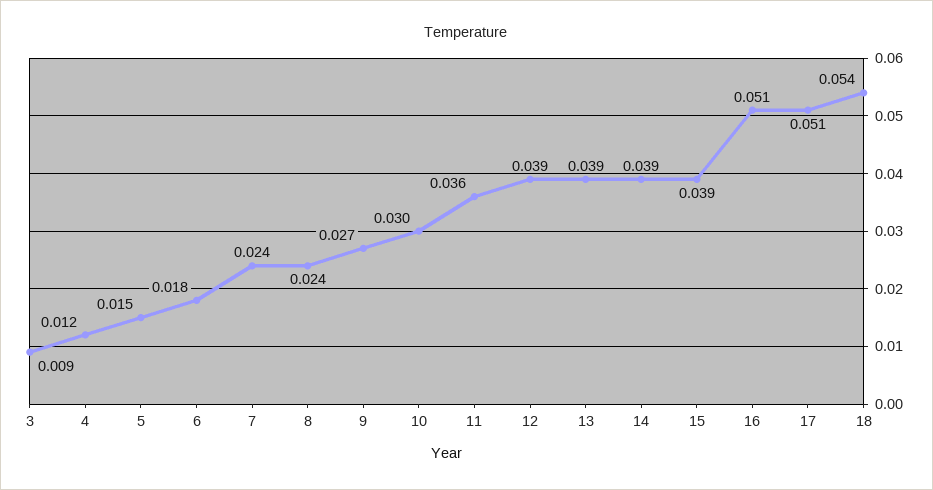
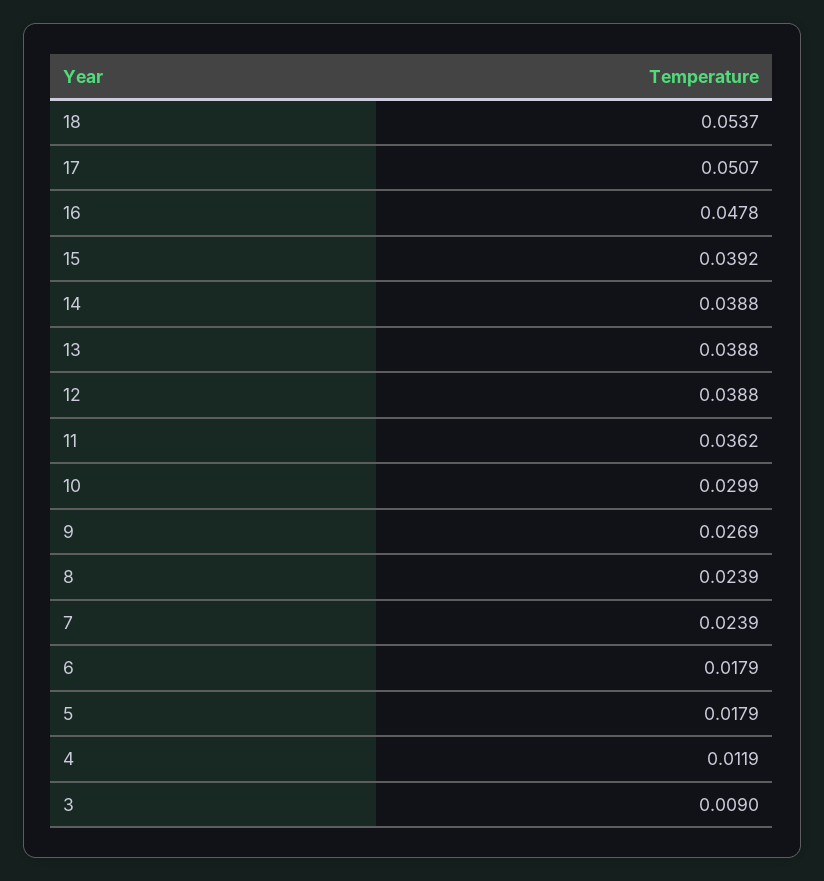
5: 0.015 -> 0.0179
16: 0.051 -> 0.0478

